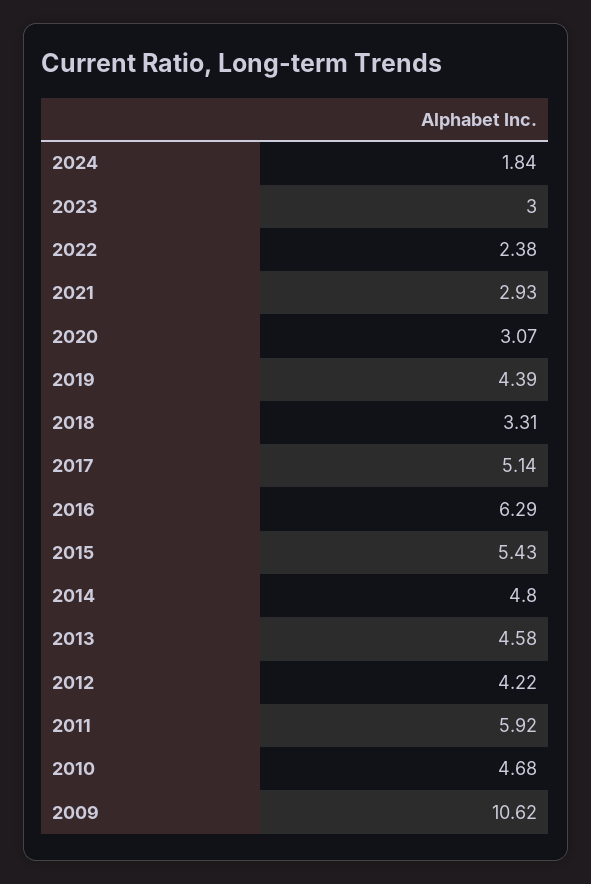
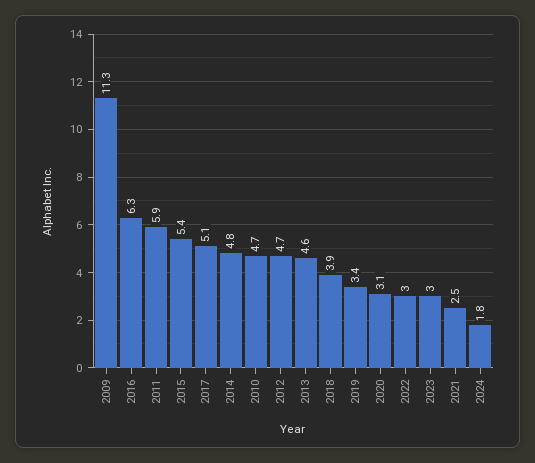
2022: 2.38 -> 3
2021: 2.93 -> 2.5
2019: 4.39 -> 3.4
2018: 3.31 -> 3.9
2012: 4.22 -> 4.7
2009: 10.62 -> 11.3

